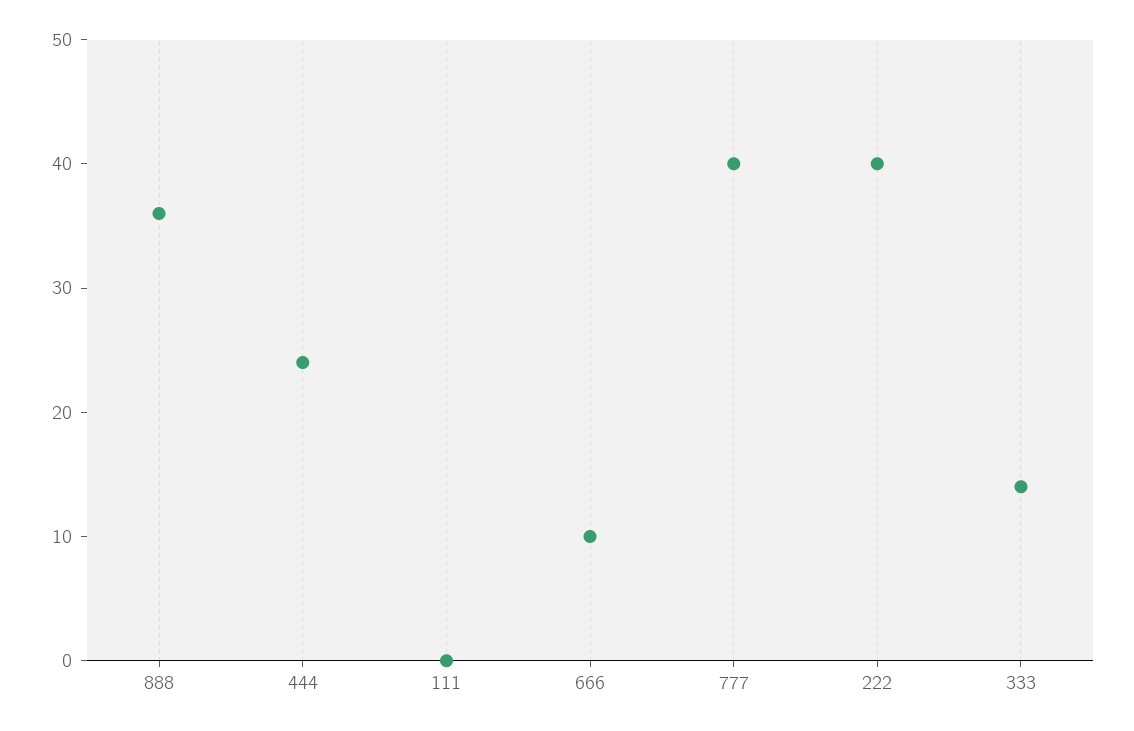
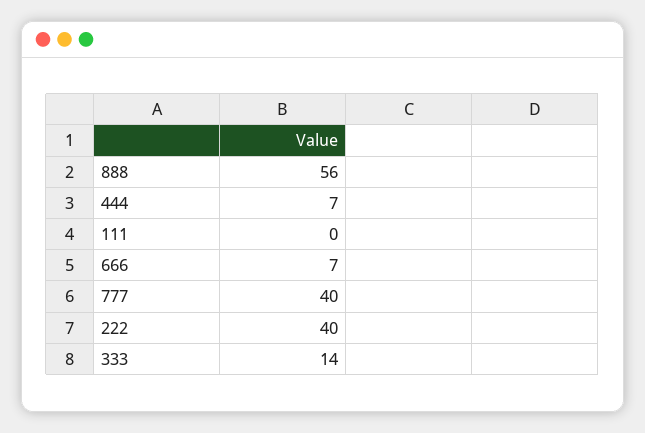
888: 36 -> 56
444: 24 -> 7
666: 10 -> 7

